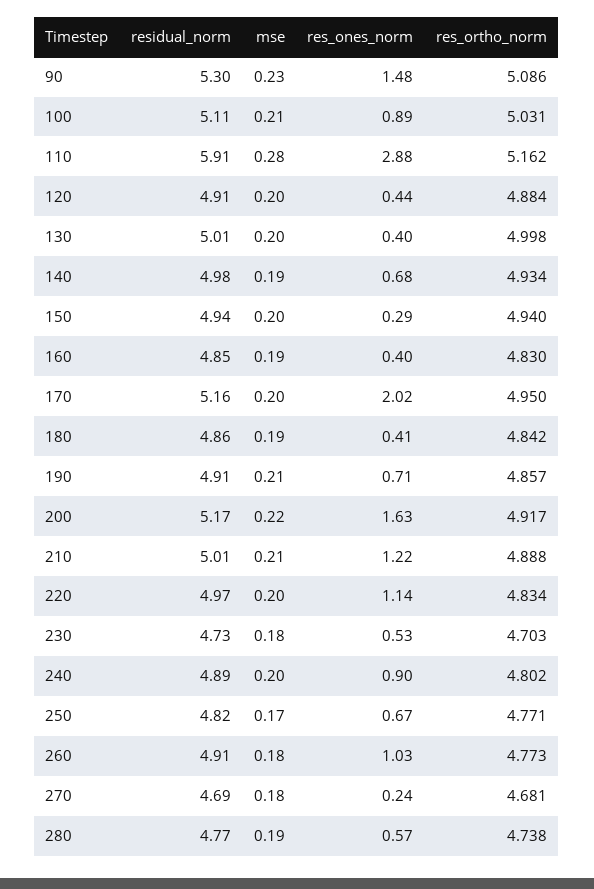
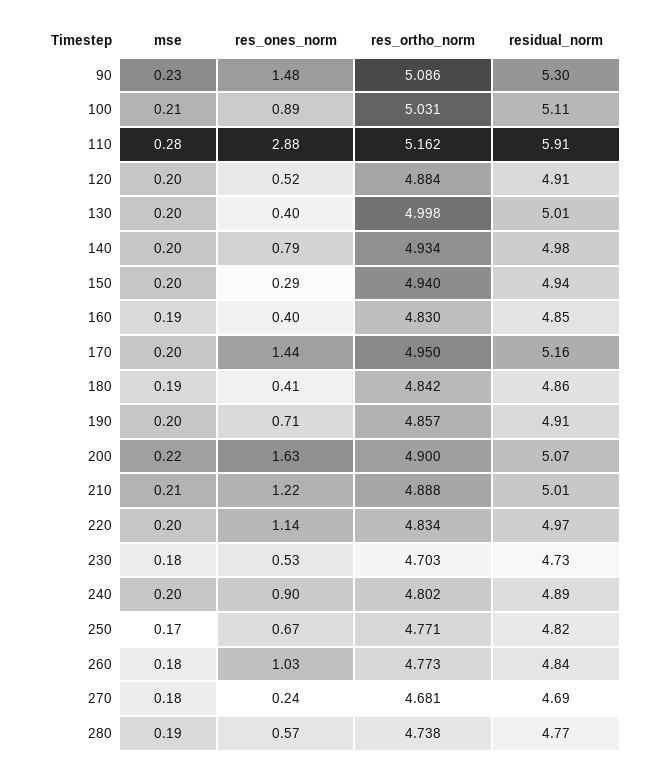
res_ones_norm, 120: 0.44 -> 0.52
mse, 140: 0.19 -> 0.2
res_ones_norm, 140: 0.68 -> 0.79
res_ones_norm, 170: 2.02 -> 1.44
mse, 190: 0.21 -> 0.2
residual_norm, 200: 5.17 -> 5.07
res_ortho_norm, 200: 4.917 -> 4.9
residual_norm, 260: 4.91 -> 4.84

